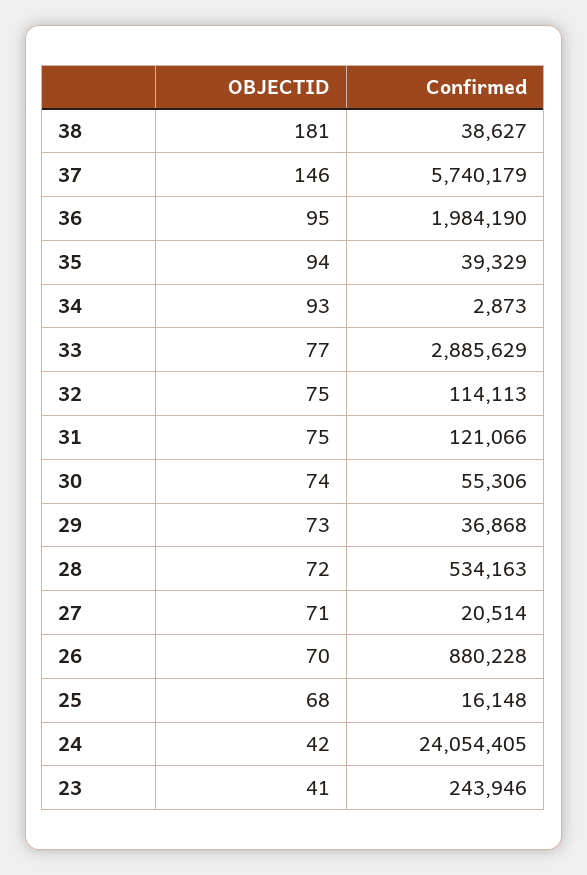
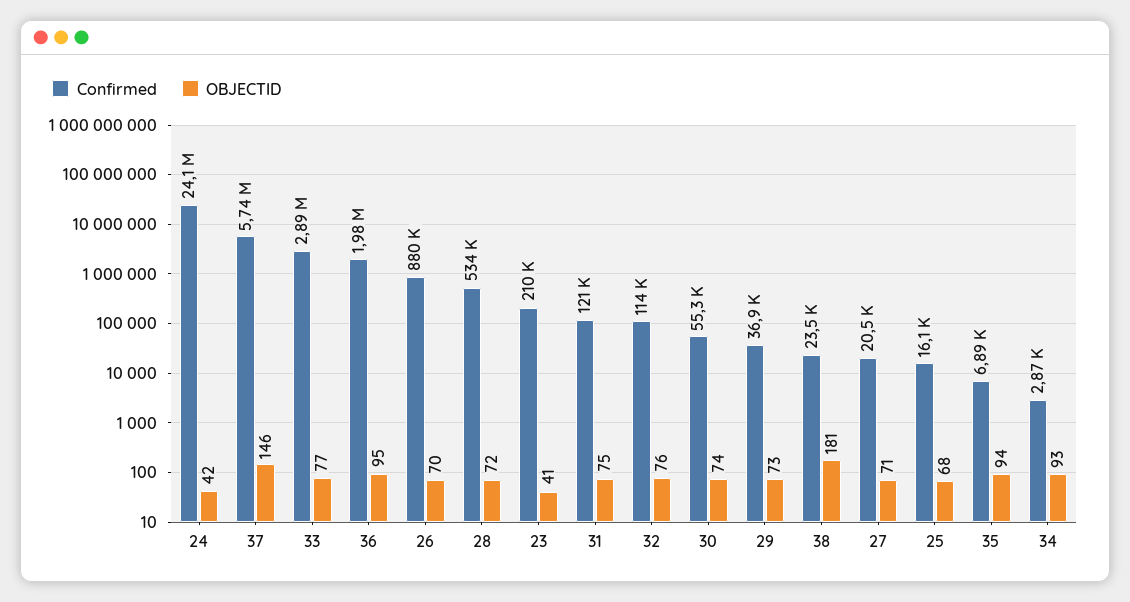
Confirmed, 38: 38627 -> 23500
Confirmed, 35: 39329 -> 6890
OBJECTID, 32: 75 -> 76
Confirmed, 23: 243946 -> 210000

